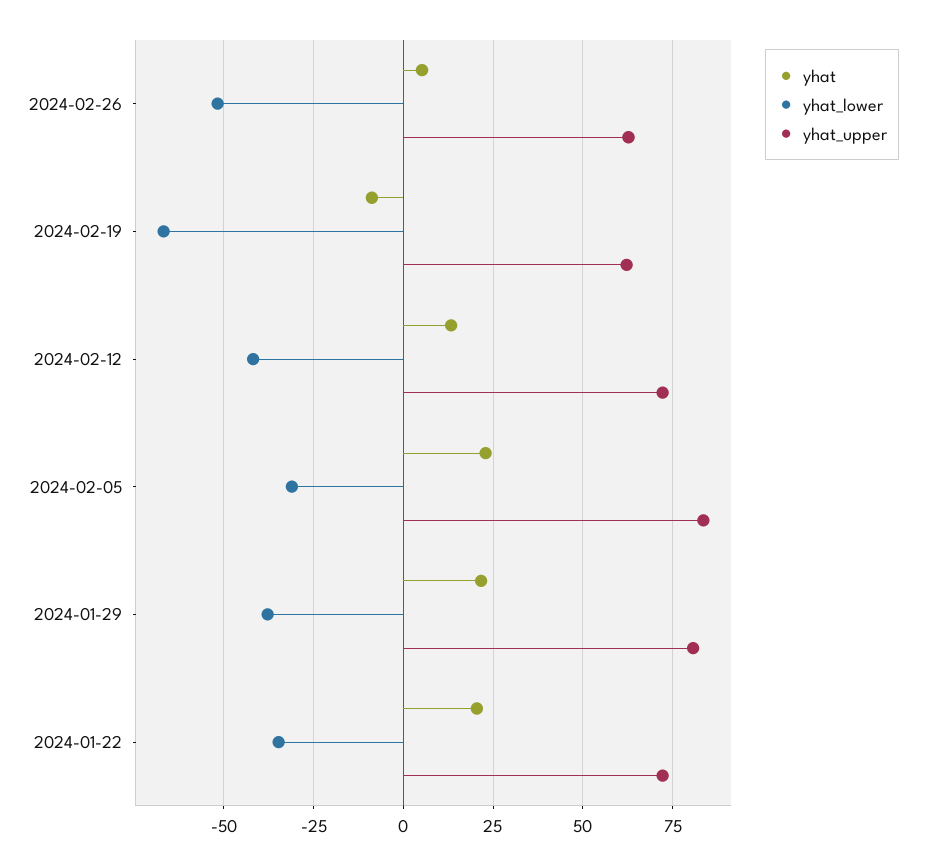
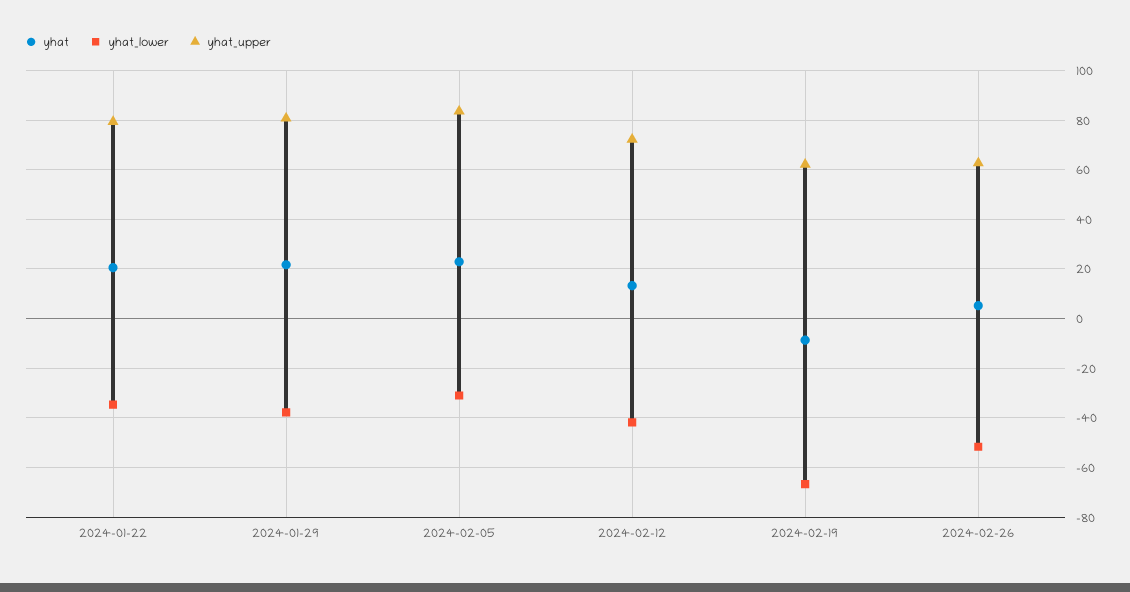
yhat_upper, 2024-01-22: 72.5 -> 80

